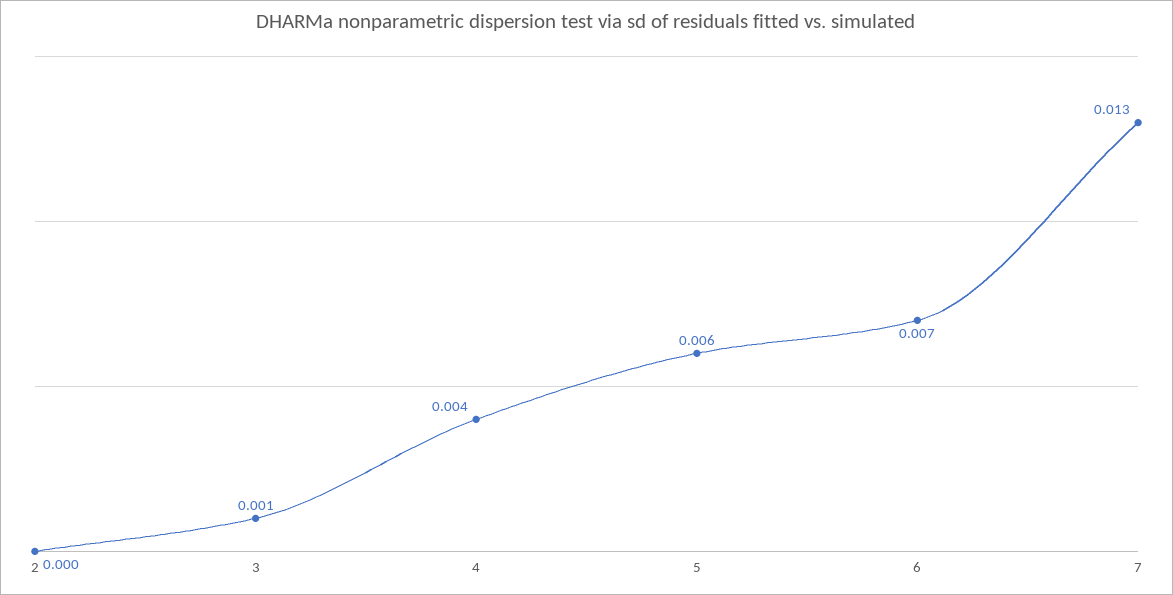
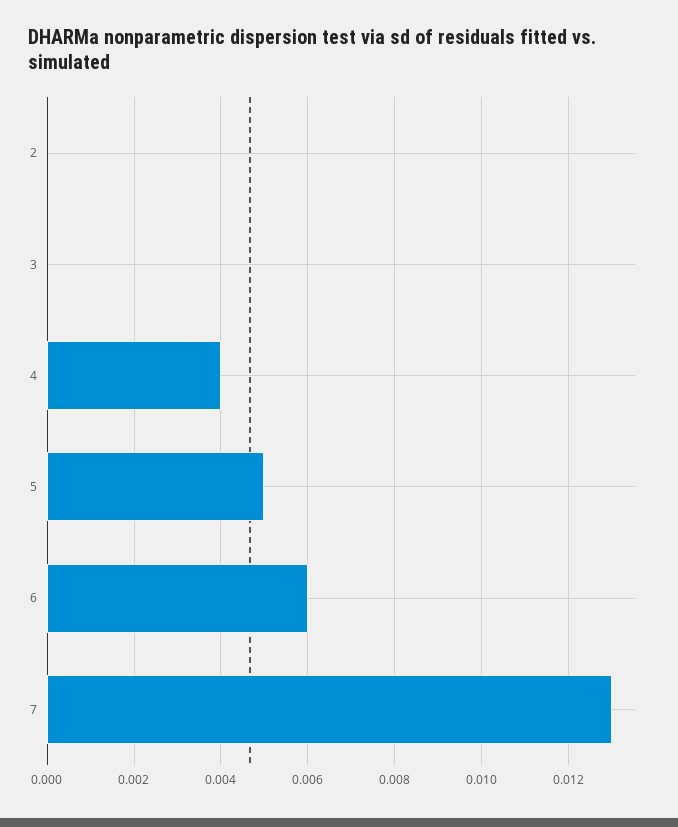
3: 0.001 -> 0
5: 0.006 -> 0.005
6: 0.007 -> 0.006

